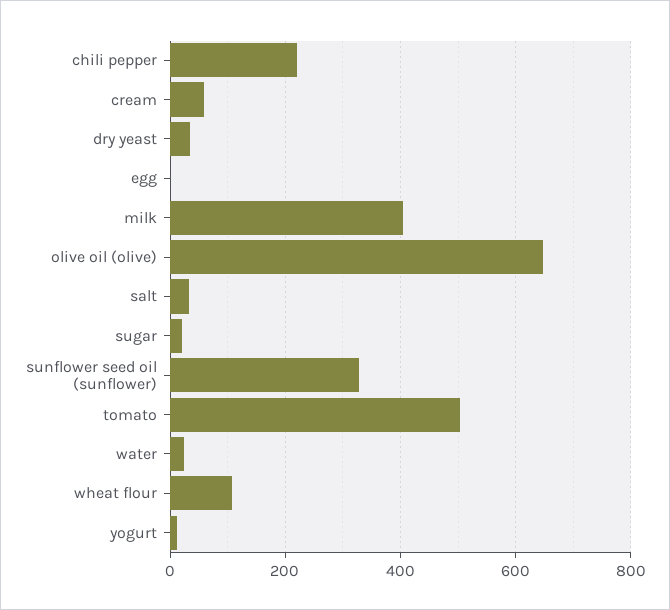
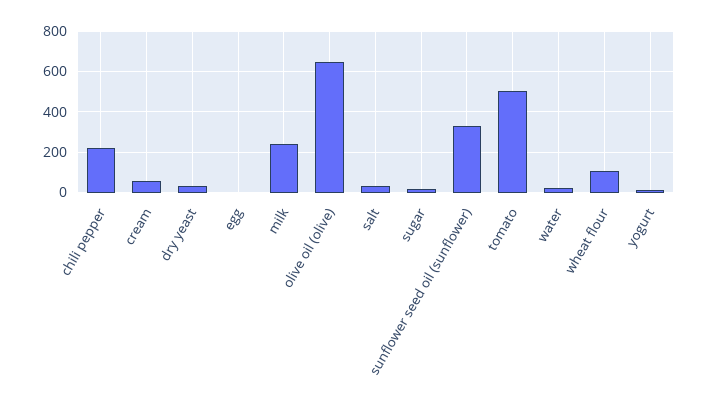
milk: 400 -> 250

